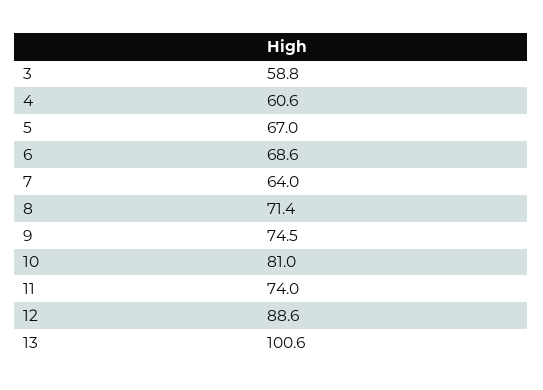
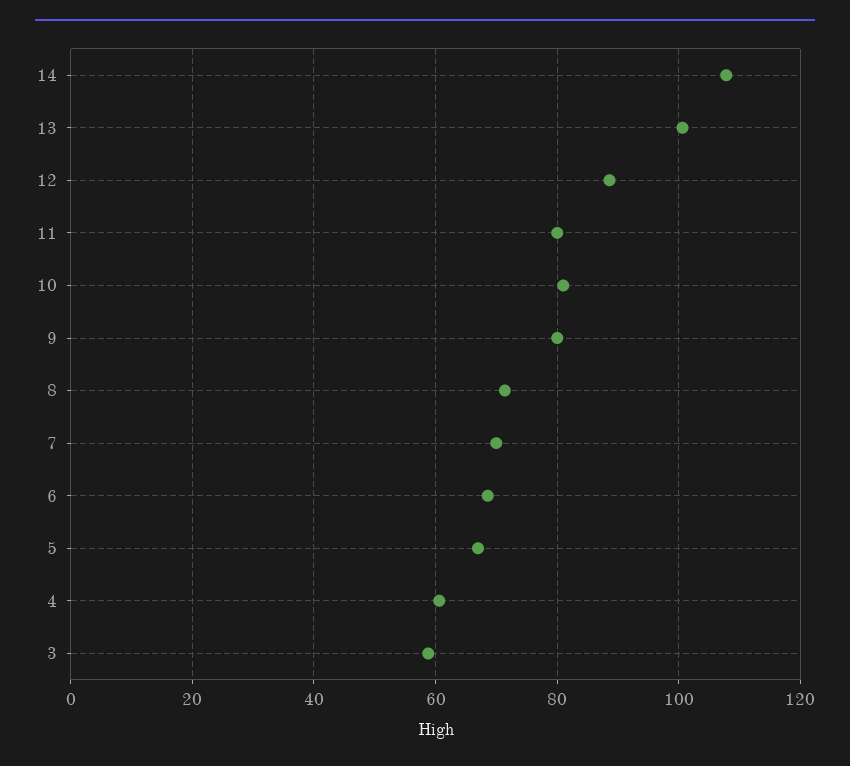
7: 64 -> 70
9: 74.5 -> 80
11: 74 -> 80
14: none -> 108

